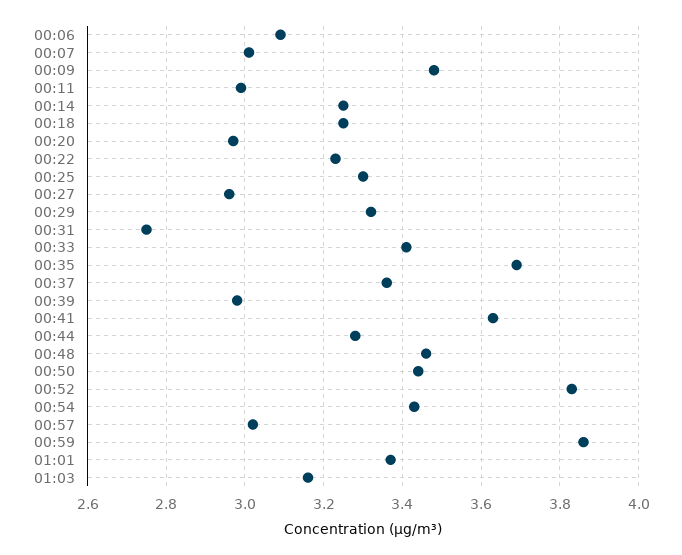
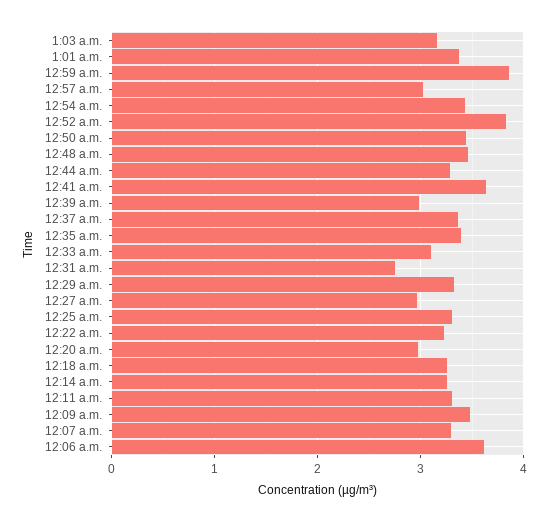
00:06: 3.1 -> 3.6
00:07: 3 -> 3.3
00:11: 3 -> 3.3
00:33: 3.4 -> 3.1
00:35: 3.7 -> 3.4

